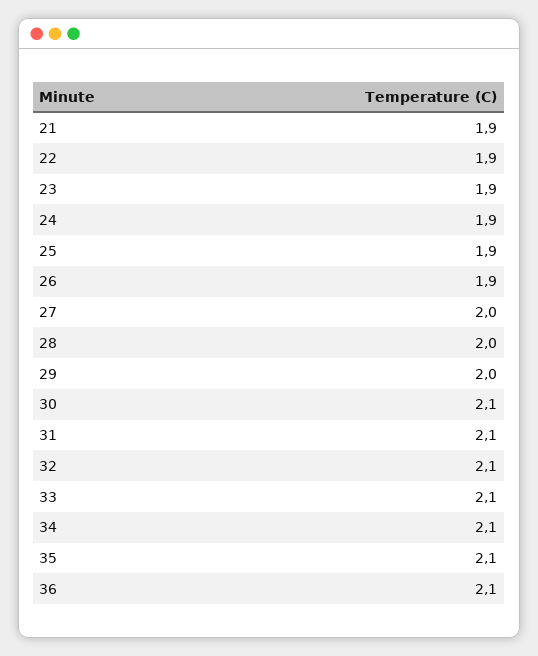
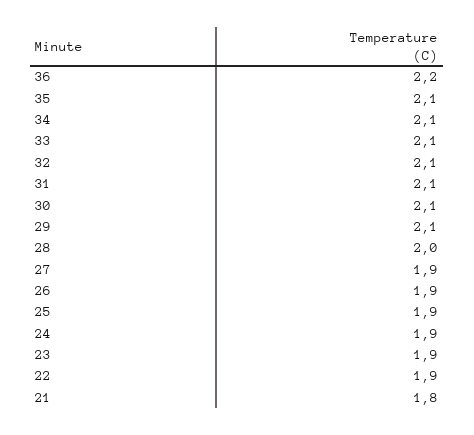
21: 1.9 -> 1.8
27: 2 -> 1.9
29: 2 -> 2.1
36: 2.1 -> 2.2

